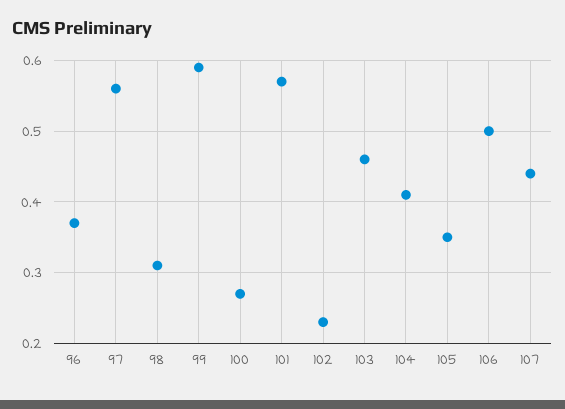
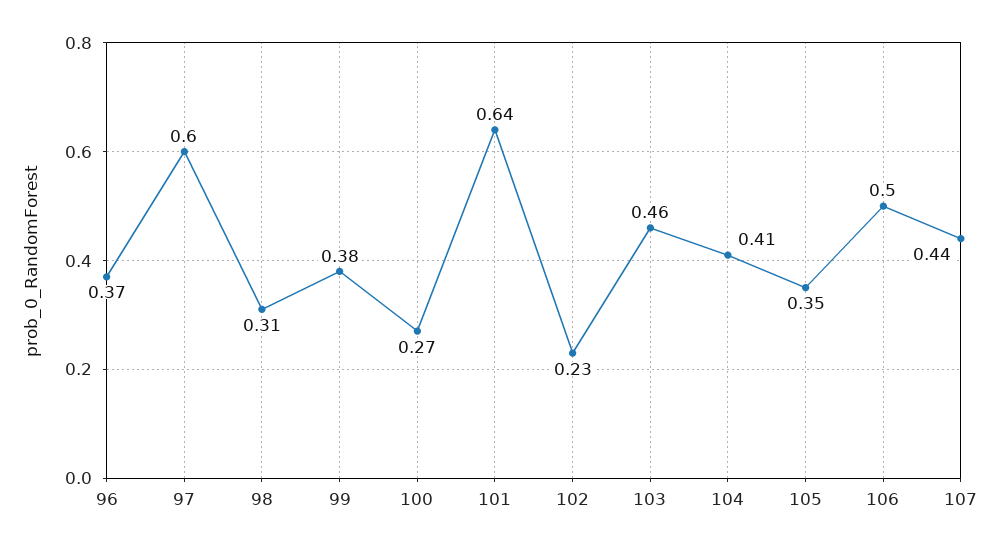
97: 0.56 -> 0.6
99: 0.59 -> 0.38
101: 0.57 -> 0.64

